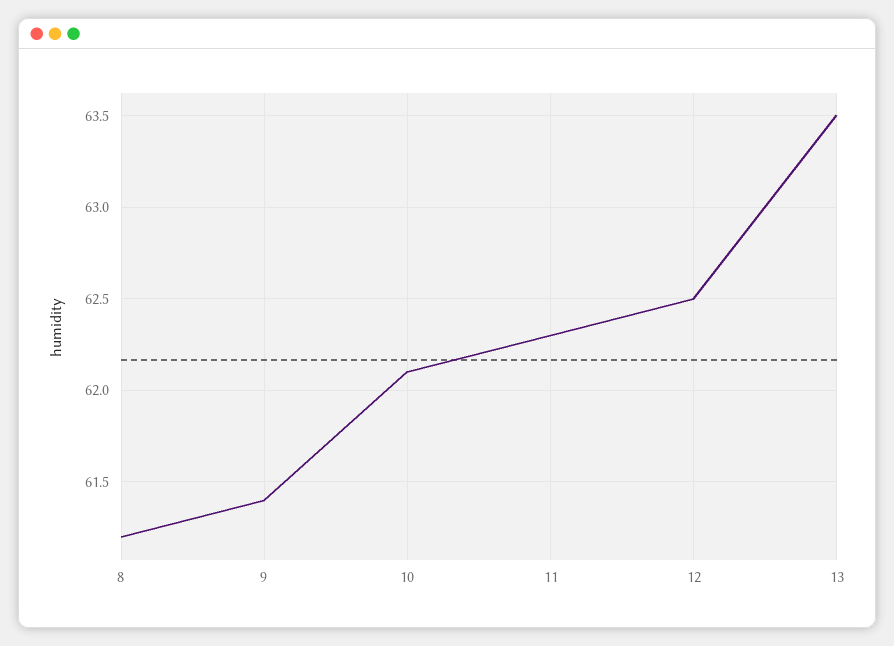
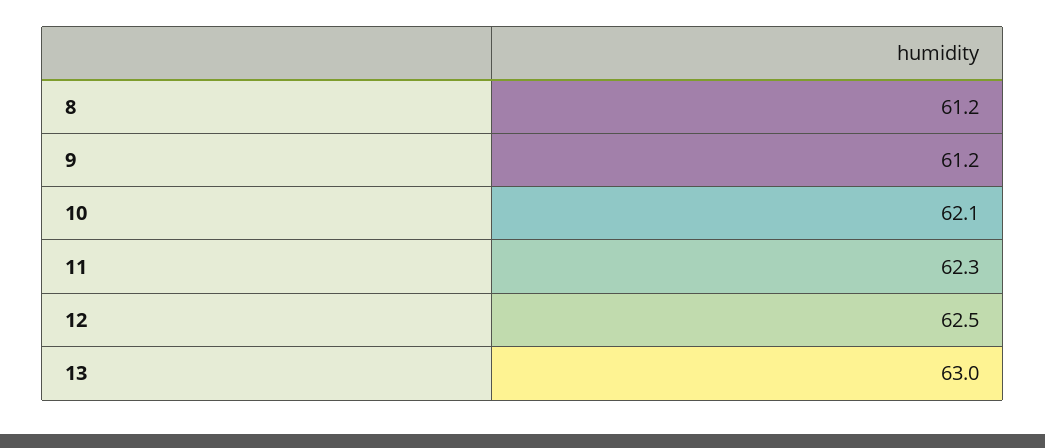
9: 61.4 -> 61.2
13: 63.5 -> 63

